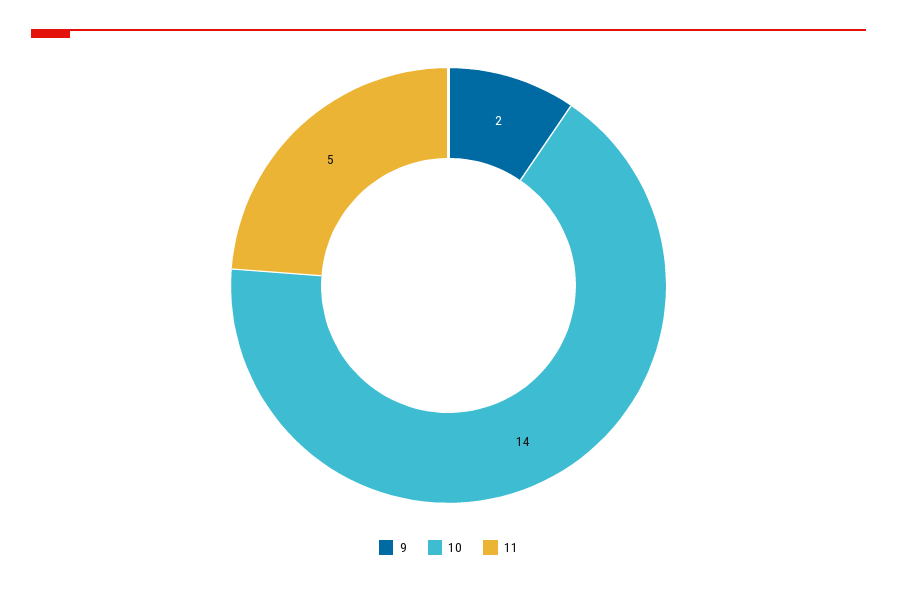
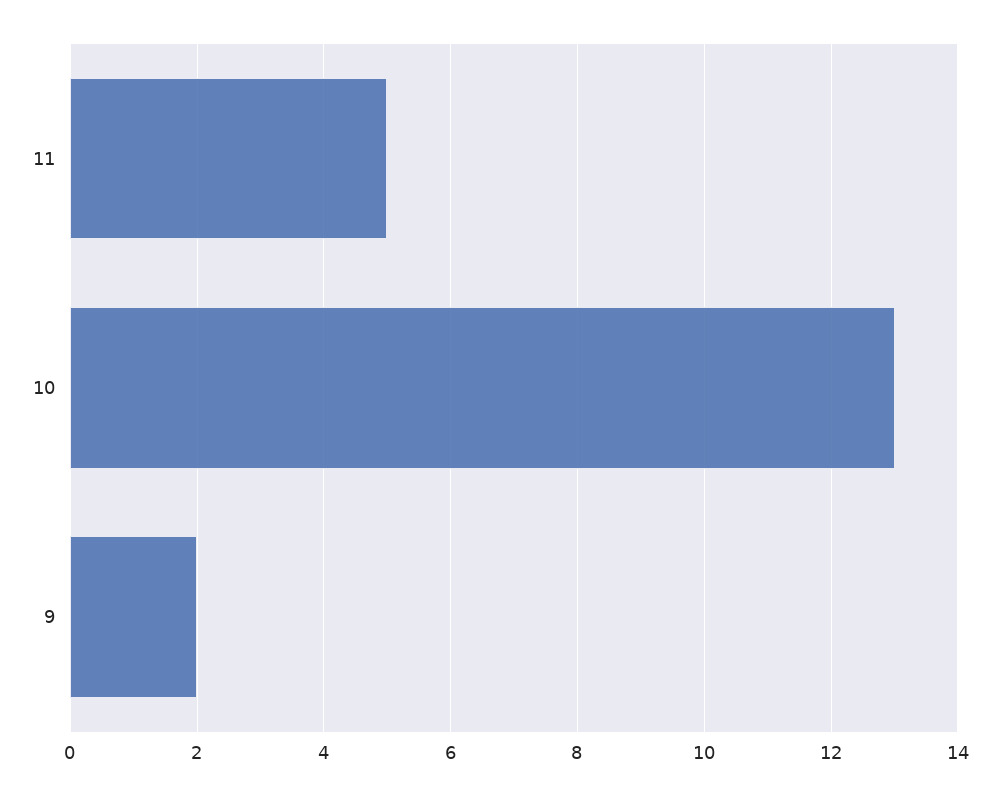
10: 14 -> 13

